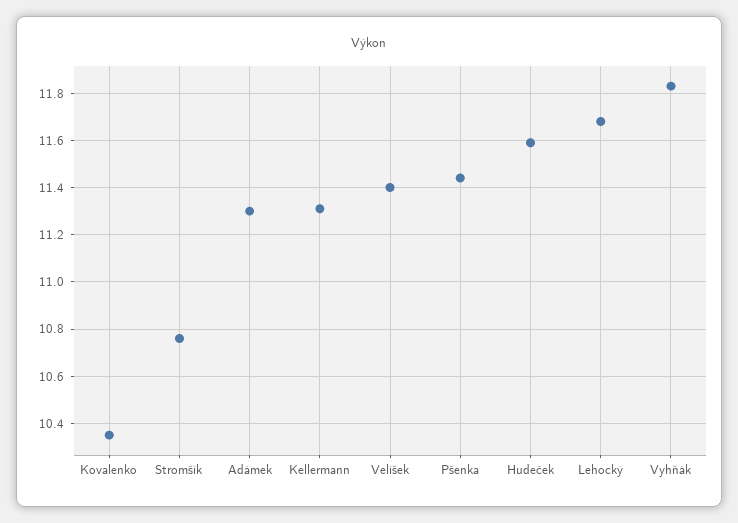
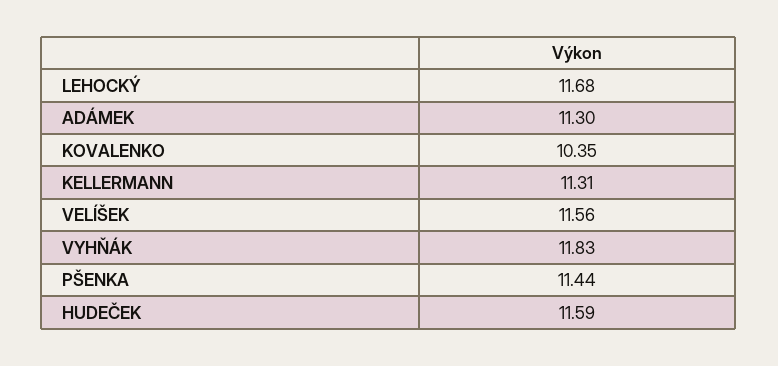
Stromšík: 10.75 -> none
Velíšek: 11.4 -> 11.56

